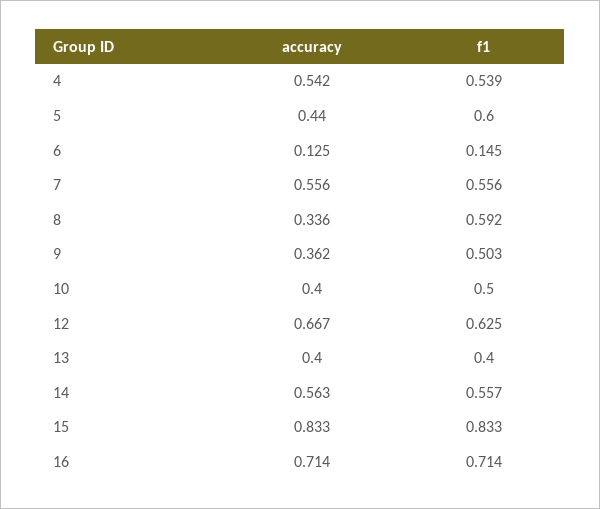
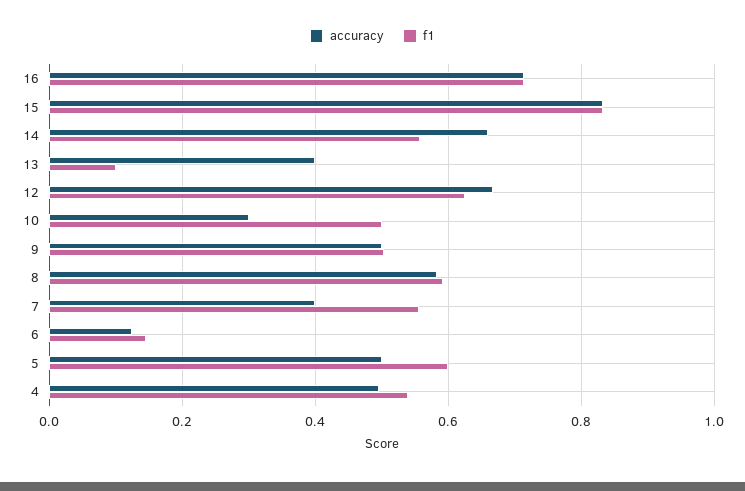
accuracy, 4: 0.542 -> 0.5
accuracy, 5: 0.44 -> 0.5
accuracy, 7: 0.556 -> 0.4
accuracy, 8: 0.336 -> 0.58
accuracy, 9: 0.362 -> 0.5
accuracy, 10: 0.4 -> 0.3
f1, 13: 0.4 -> 0.1
accuracy, 14: 0.563 -> 0.66

